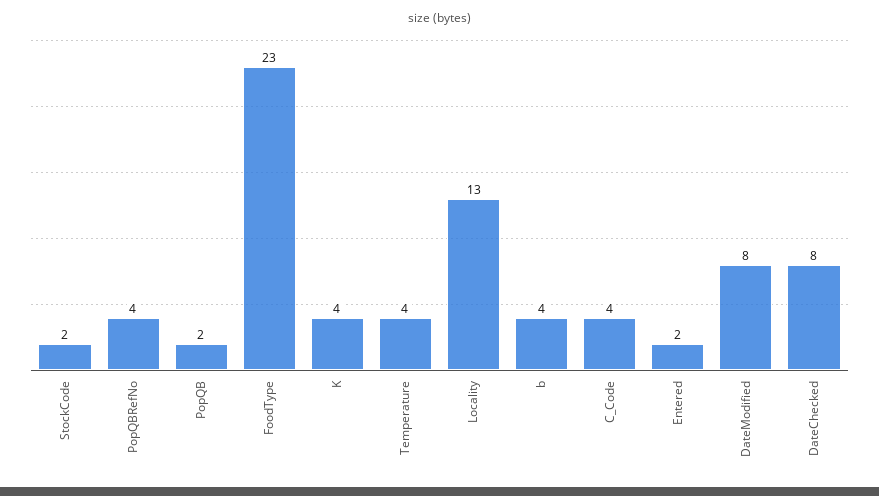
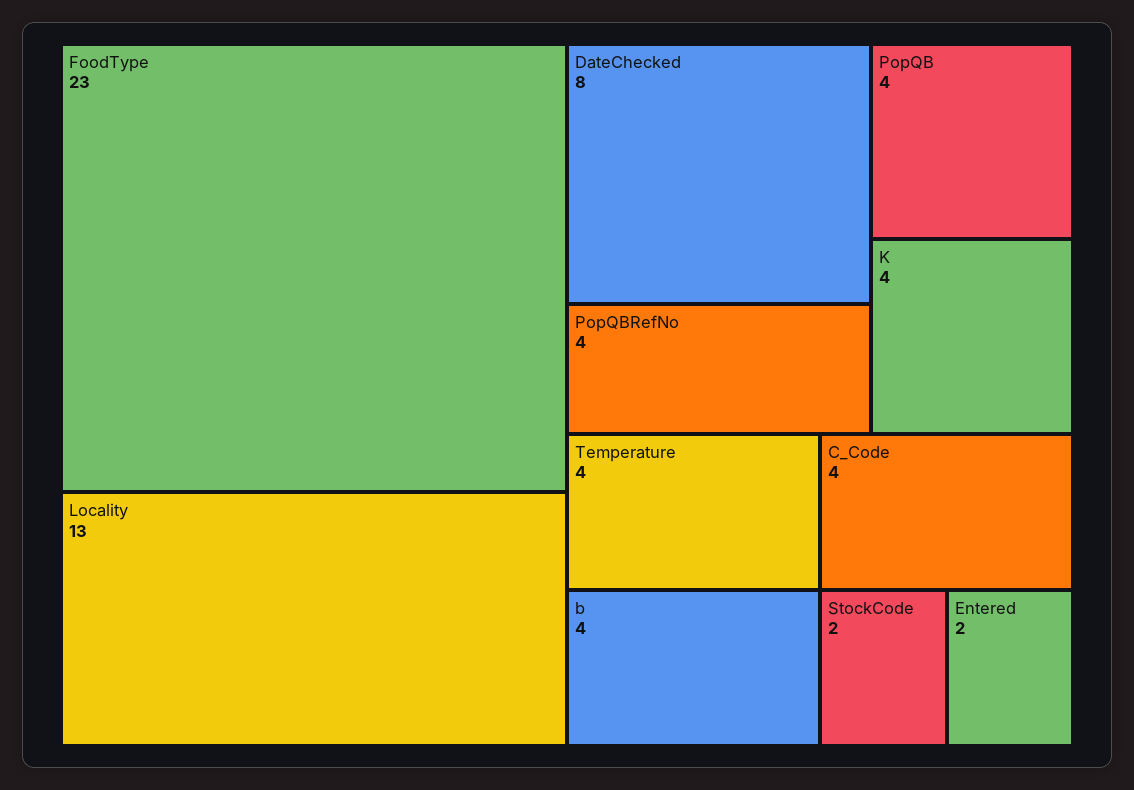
PopQB: 2 -> 4
DateModified: 8 -> none

